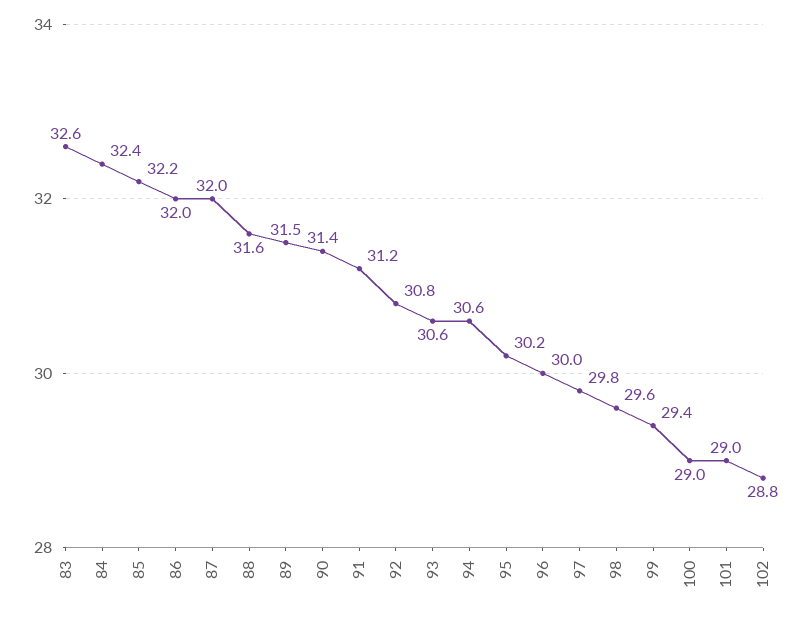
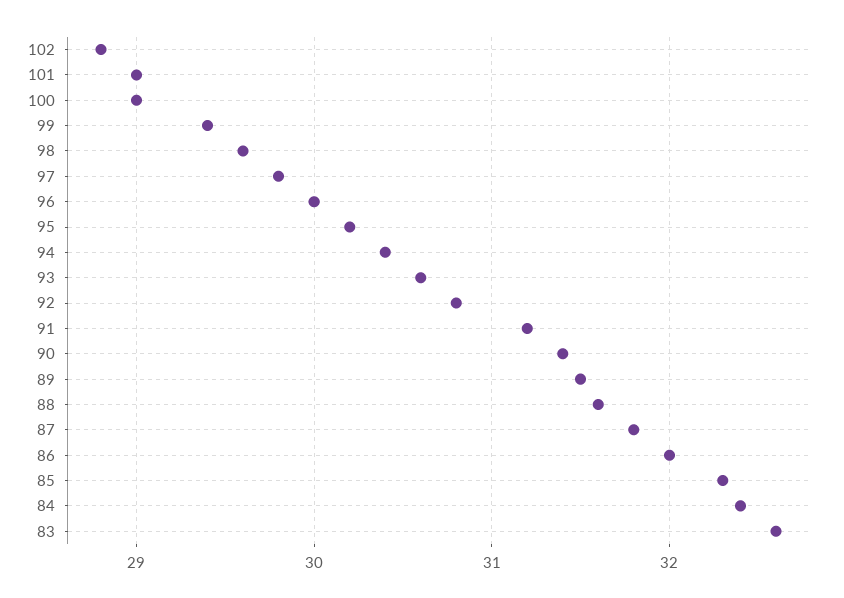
85: 32.2 -> 32.3
87: 32 -> 31.8
94: 30.6 -> 30.4

